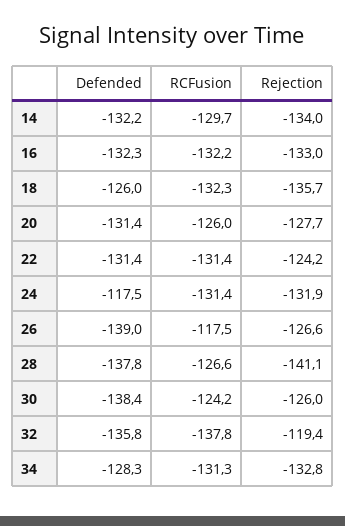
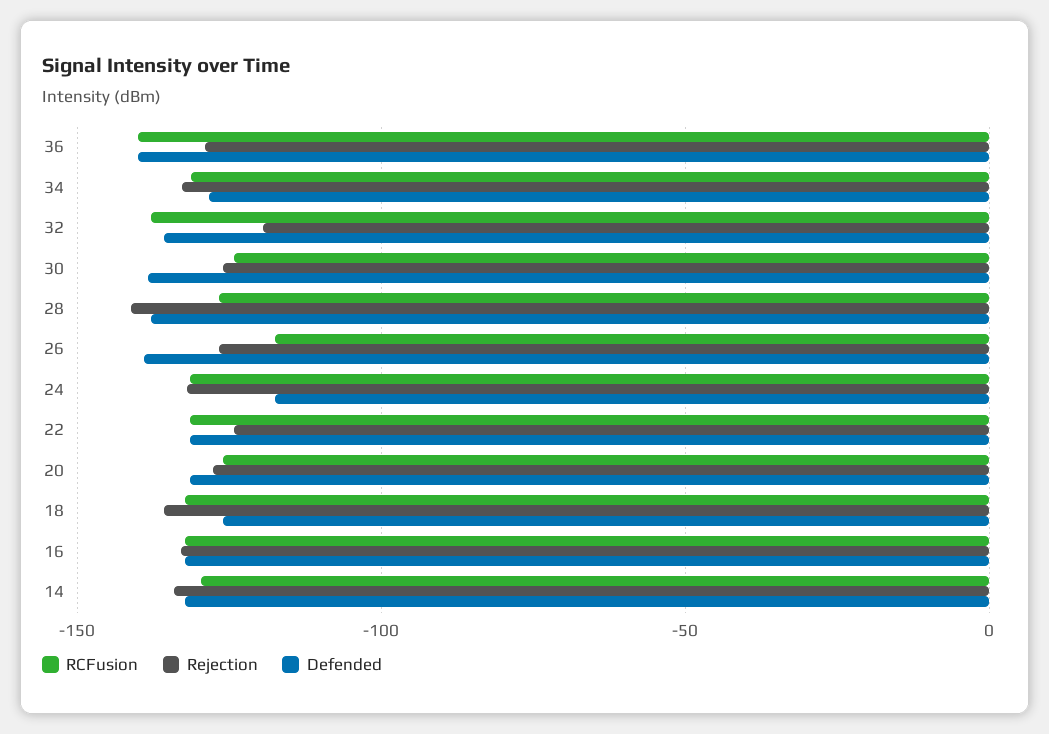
RCFusion, 36: none -> -140
Rejection, 36: none -> -130
Defended, 36: none -> -140

